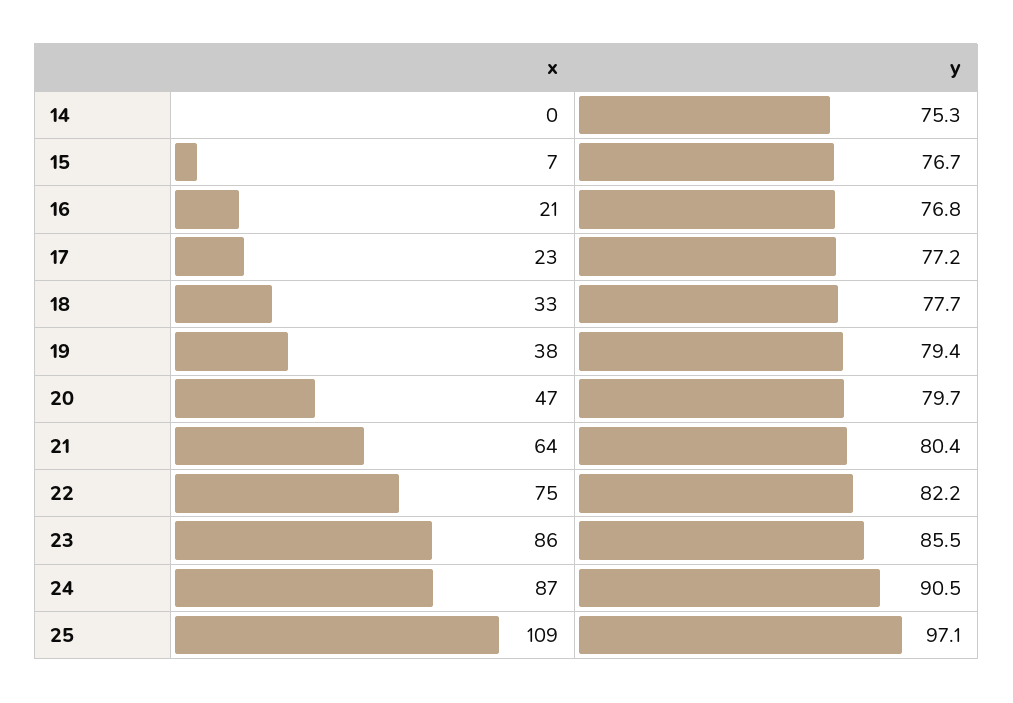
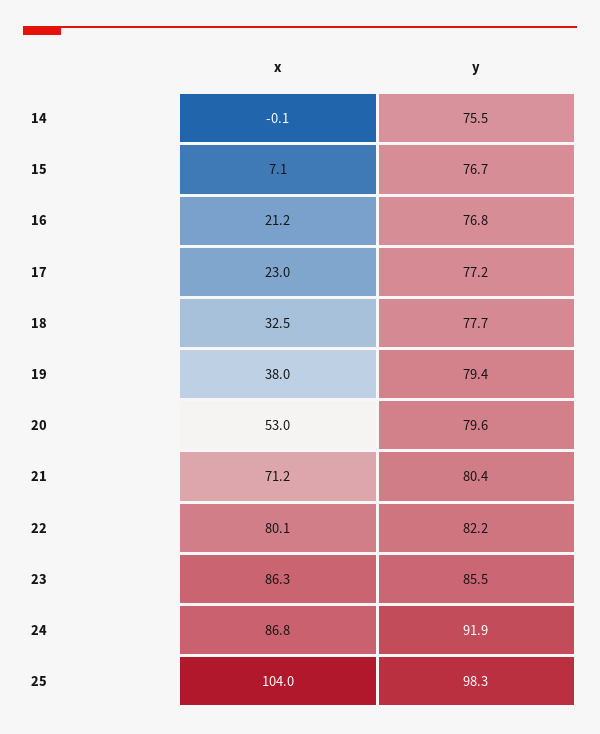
y, 14: 75.3 -> 75.5
x, 20: 47 -> 53
y, 20: 79.7 -> 79.6
x, 21: 64 -> 71.2
x, 22: 75 -> 80.1
y, 24: 90.5 -> 91.9
x, 25: 109 -> 104
y, 25: 97.1 -> 98.3

